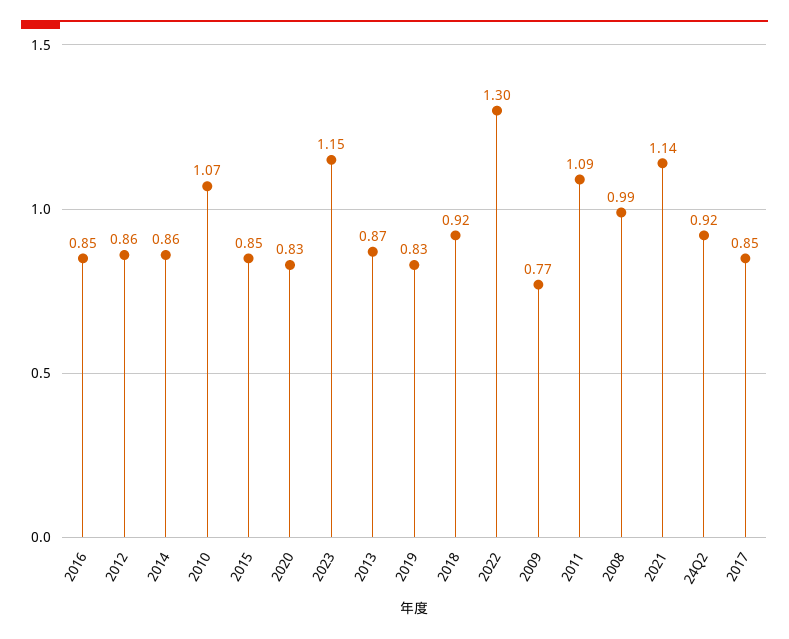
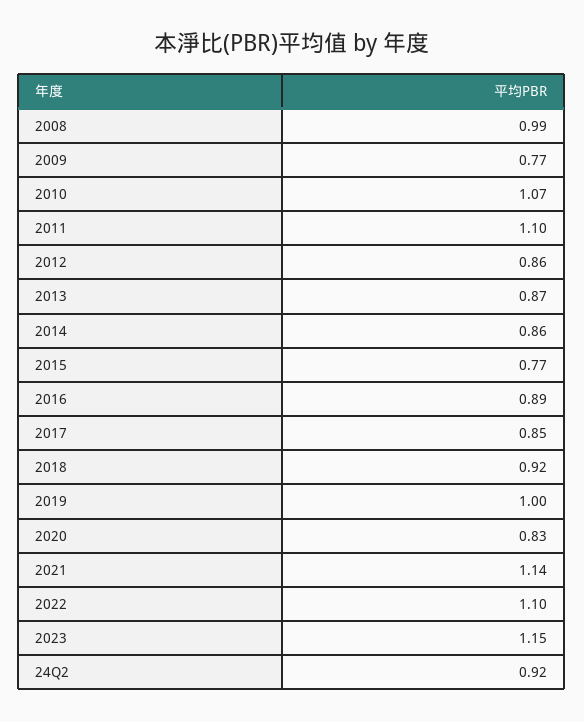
2016: 0.85 -> 0.89
2015: 0.85 -> 0.77
2019: 0.83 -> 1
2022: 1.3 -> 1.1
2011: 1.09 -> 1.1

